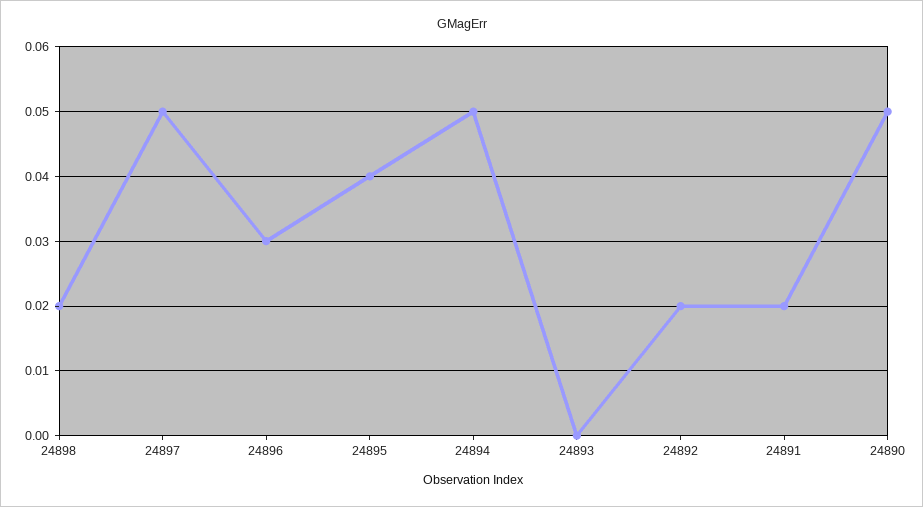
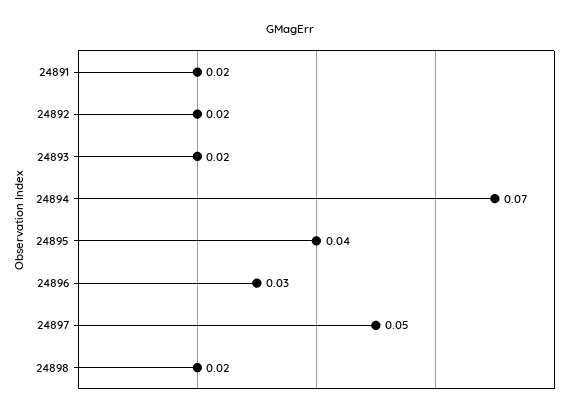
24894: 0.05 -> 0.07
24893: 0 -> 0.02
24890: 0.05 -> none

